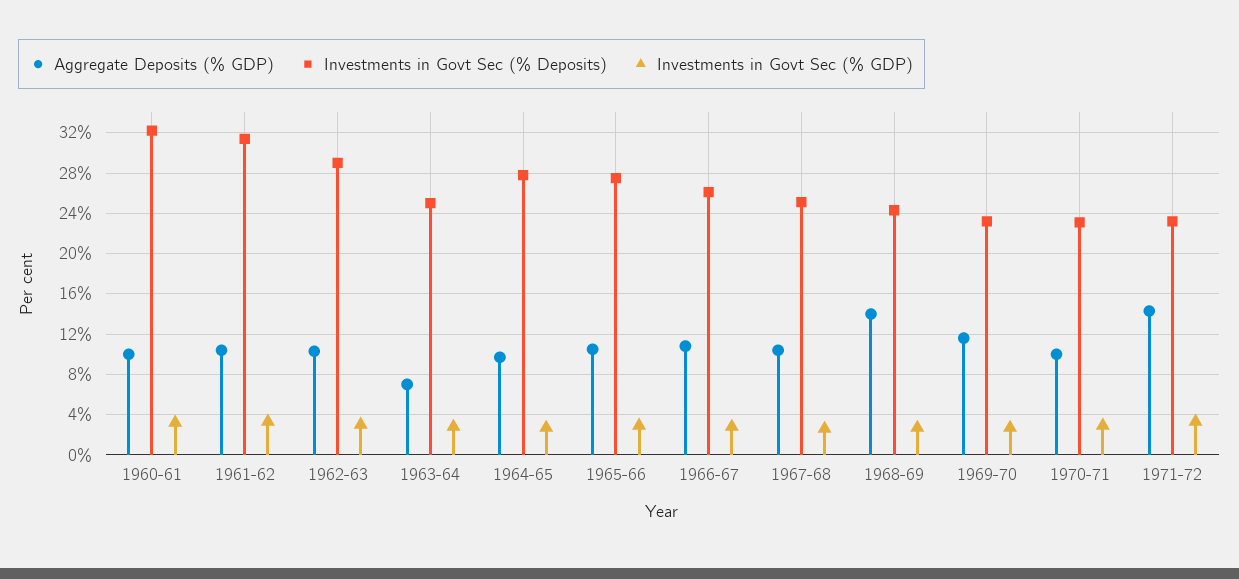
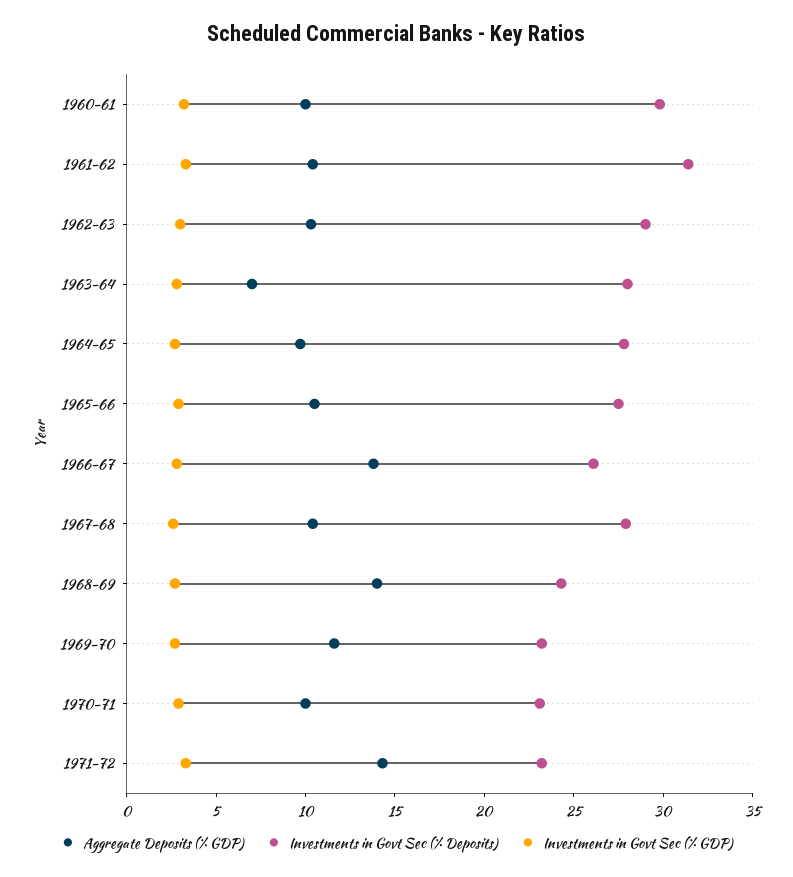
Investments in Govt Sec (% Deposits), 1960-61: 32 -> 30
Investments in Govt Sec (% Deposits), 1963-64: 25 -> 28
Aggregate Deposits (% GDP), 1966-67: 11 -> 14
Investments in Govt Sec (% Deposits), 1967-68: 25 -> 28

